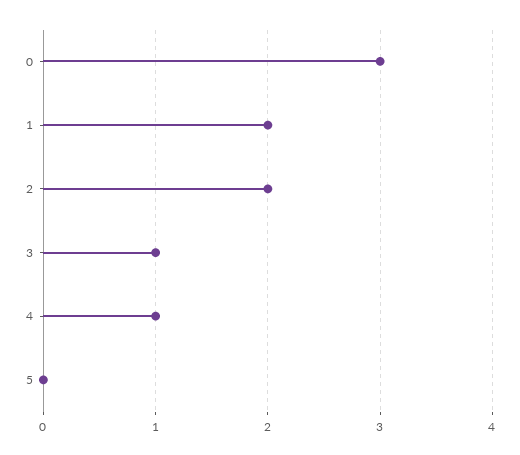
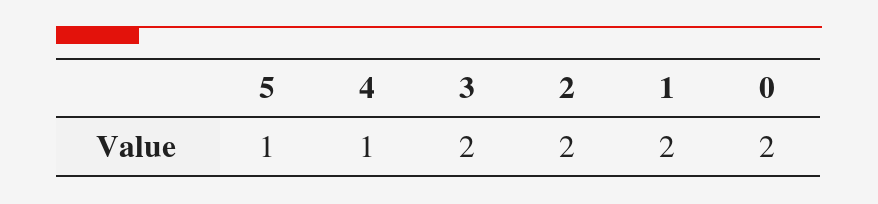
0: 3 -> 2
3: 1 -> 2
5: 0 -> 1

